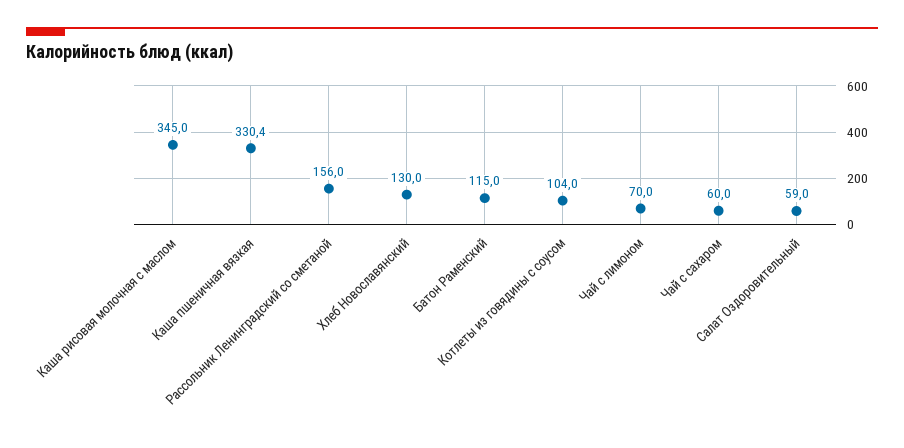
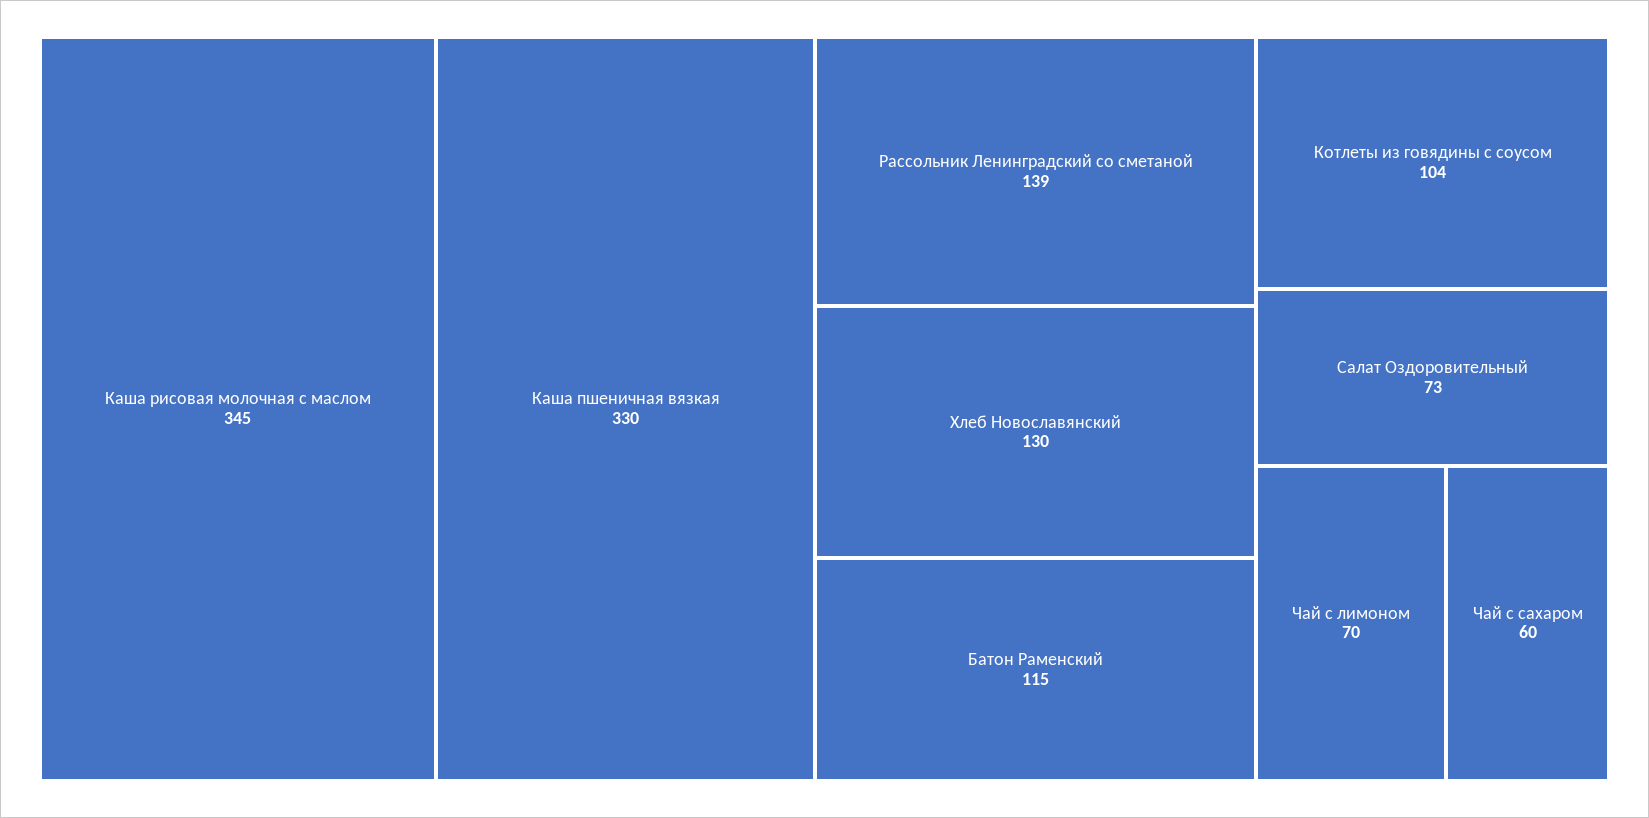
Рассольник Ленинградский со сметаной: 156 -> 139
Салат Оздоровительный: 59 -> 73

